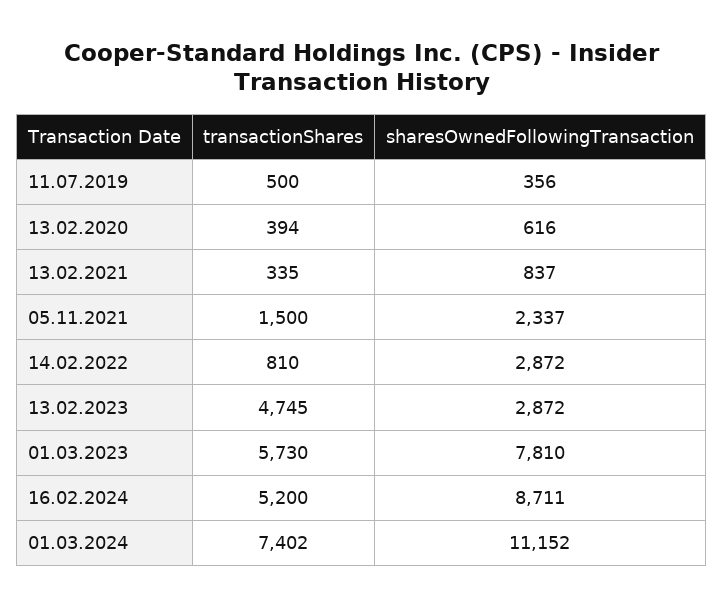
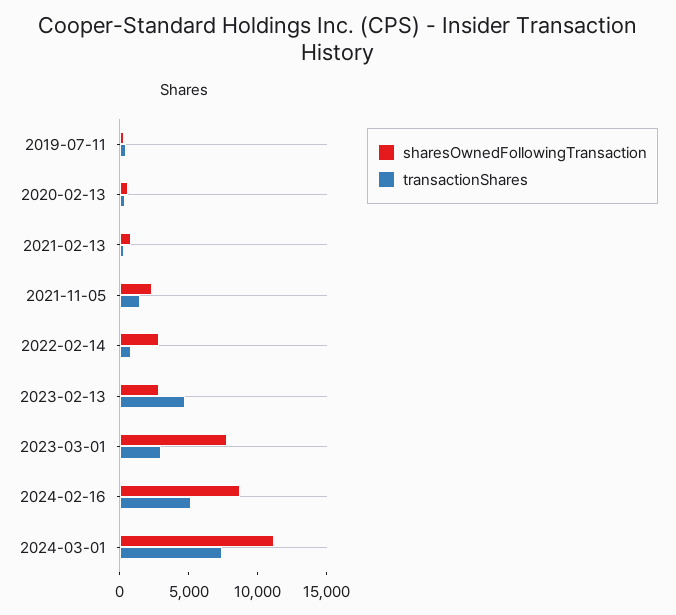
transactionShares, 01.03.2023: 5730 -> 3000

